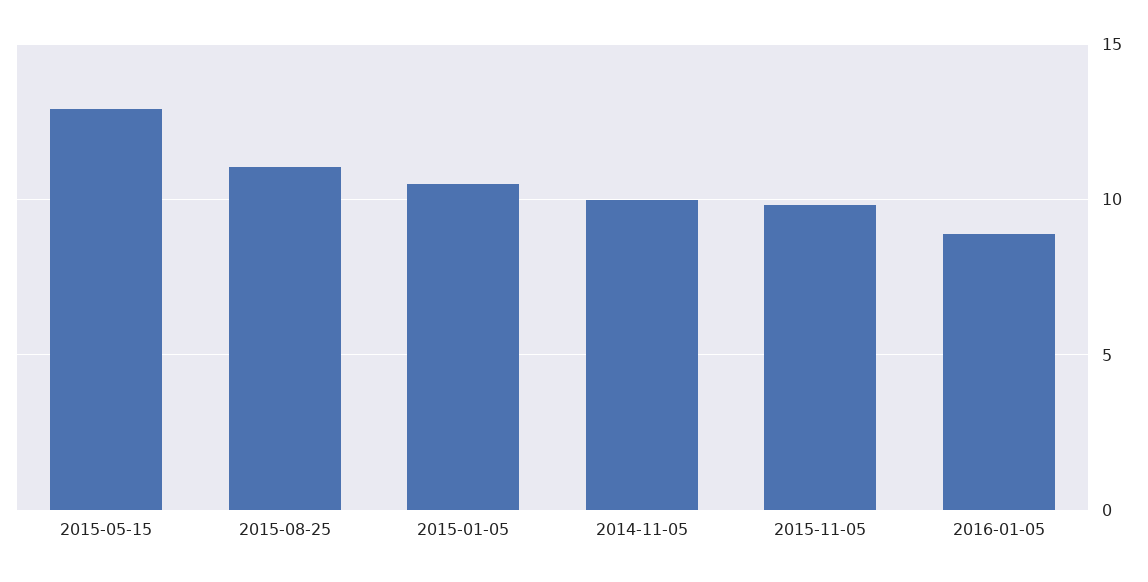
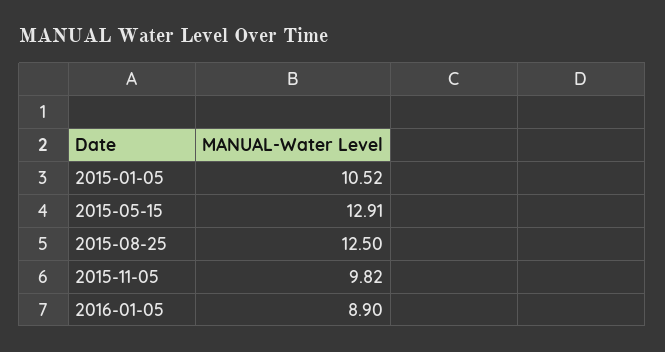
2015-08-25: 11 -> 12.5
2014-11-05: 10 -> none

